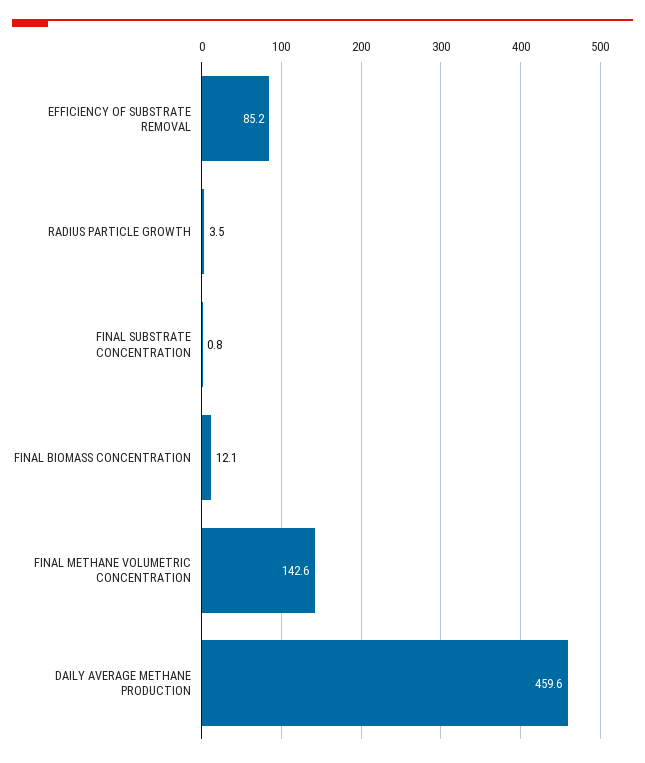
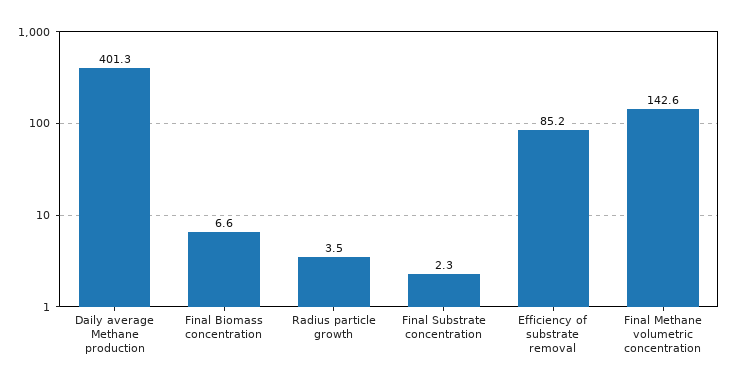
FINAL SUBSTRATE CONCENTRATION: 0.8 -> 2.3
FINAL BIOMASS CONCENTRATION: 12.1 -> 6.6
DAILY AVERAGE METHANE PRODUCTION: 459.6 -> 401.3

